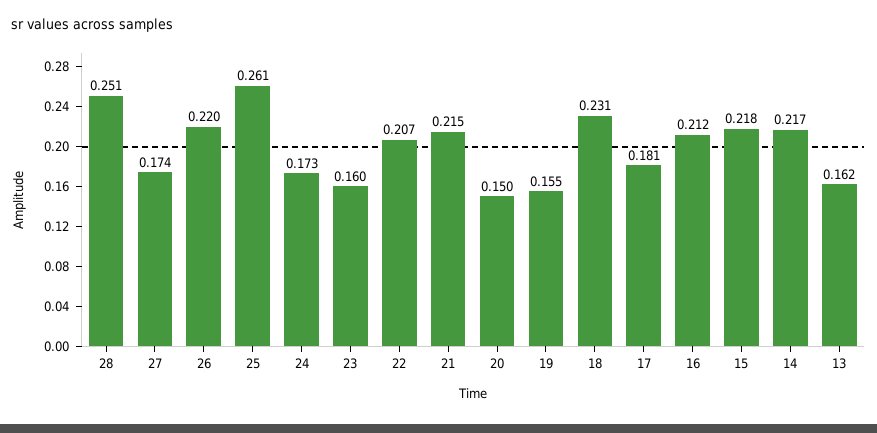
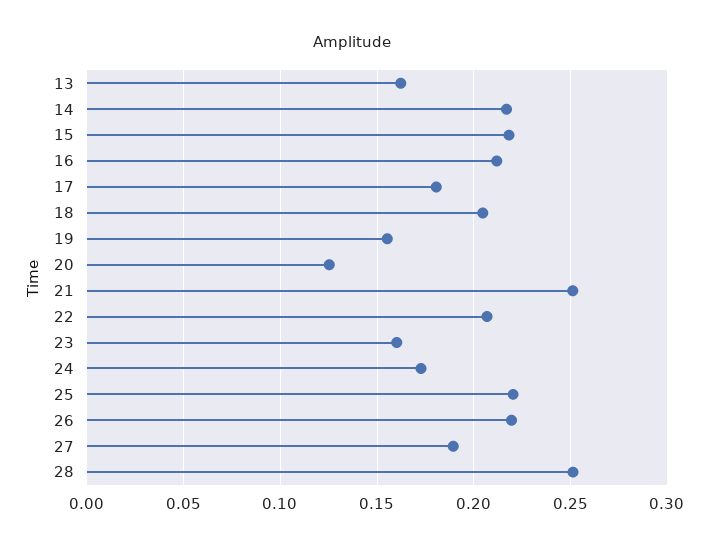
27: 0.174 -> 0.19
25: 0.261 -> 0.22
21: 0.215 -> 0.25
20: 0.15 -> 0.125
18: 0.231 -> 0.205

